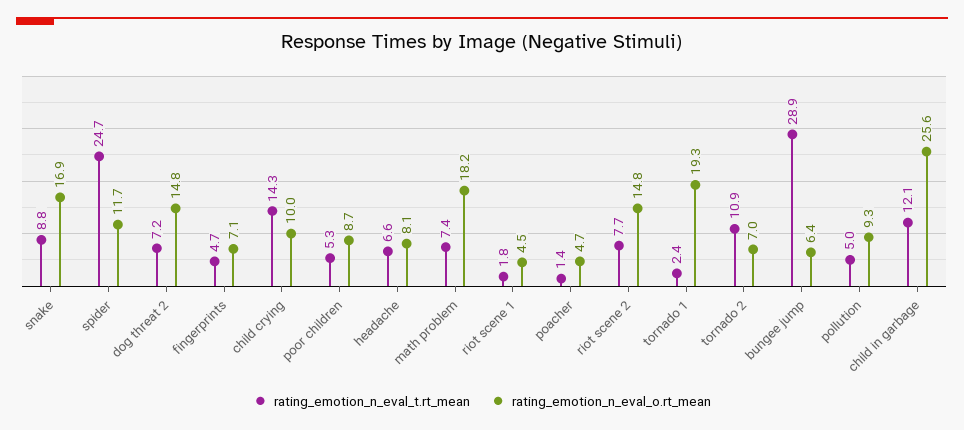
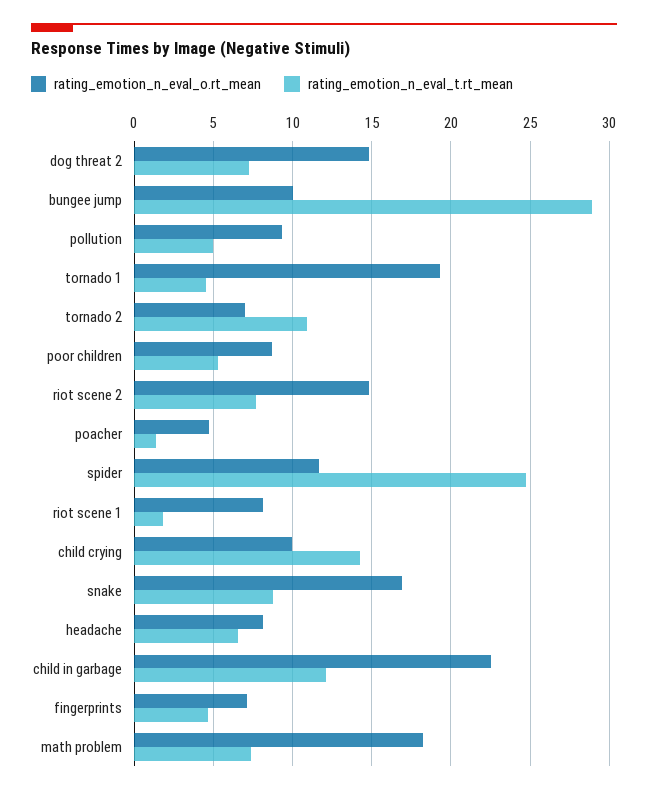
rating_emotion_n_eval_o.rt_mean, riot scene 1: 4.5 -> 8
rating_emotion_n_eval_t.rt_mean, tornado 1: 2.4 -> 4.5
rating_emotion_n_eval_o.rt_mean, bungee jump: 6.4 -> 10
rating_emotion_n_eval_o.rt_mean, child in garbage: 25.6 -> 22.5

